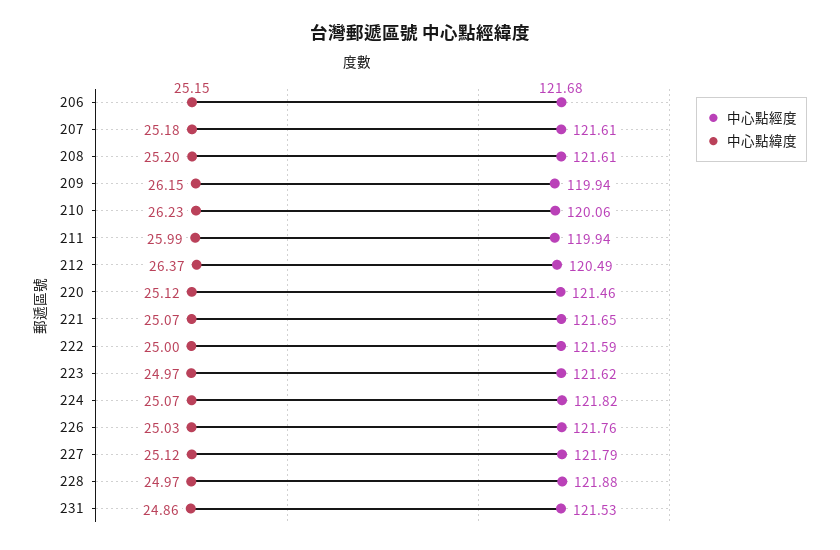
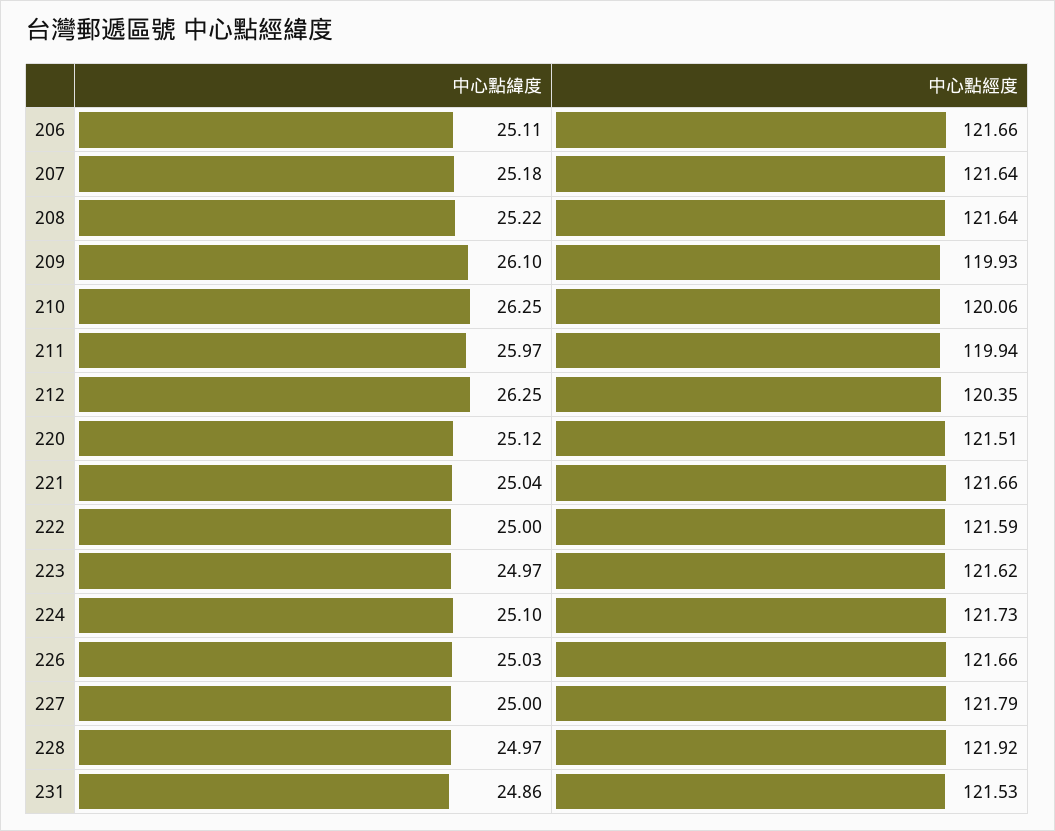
中心點經度, 206: 121.68 -> 121.66
中心點緯度, 206: 25.15 -> 25.11
中心點經度, 207: 121.61 -> 121.64
中心點經度, 208: 121.61 -> 121.64
中心點緯度, 208: 25.2 -> 25.22
中心點經度, 209: 119.94 -> 119.93
中心點緯度, 209: 26.15 -> 26.1
中心點緯度, 210: 26.23 -> 26.25
中心點緯度, 211: 25.99 -> 25.97
中心點經度, 212: 120.49 -> 120.35
中心點緯度, 212: 26.37 -> 26.25
中心點經度, 220: 121.46 -> 121.51
中心點經度, 221: 121.65 -> 121.66
中心點緯度, 221: 25.07 -> 25.04
中心點經度, 224: 121.82 -> 121.73
中心點緯度, 224: 25.07 -> 25.1
中心點經度, 226: 121.76 -> 121.66
中心點緯度, 227: 25.12 -> 25
中心點經度, 228: 121.88 -> 121.92

